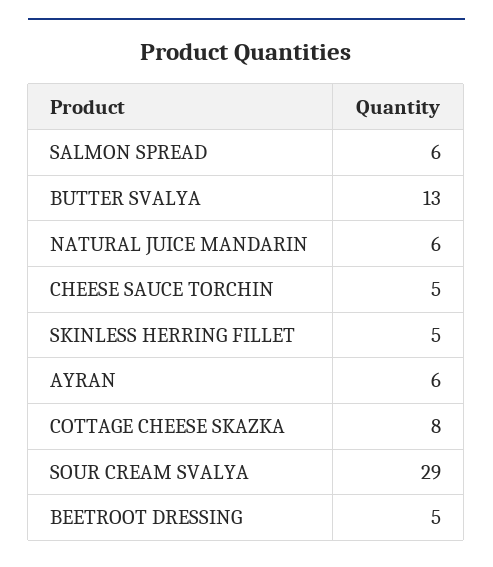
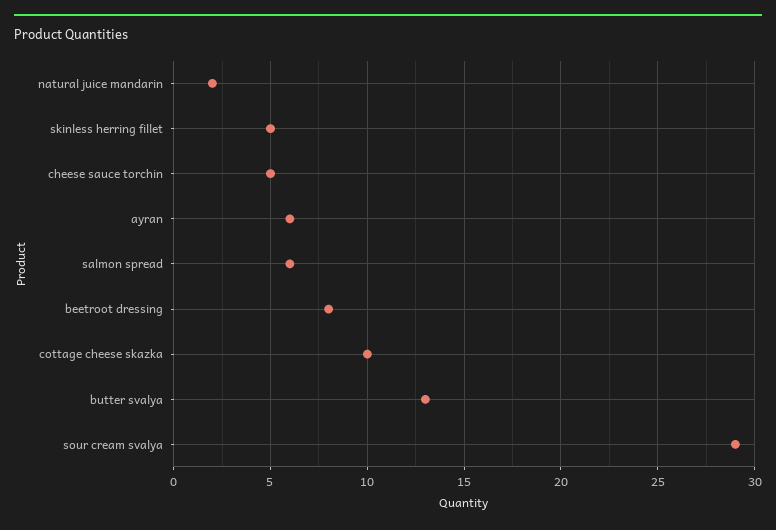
NATURAL JUICE MANDARIN: 6 -> 2
COTTAGE CHEESE SKAZKA: 8 -> 10
BEETROOT DRESSING: 5 -> 8

